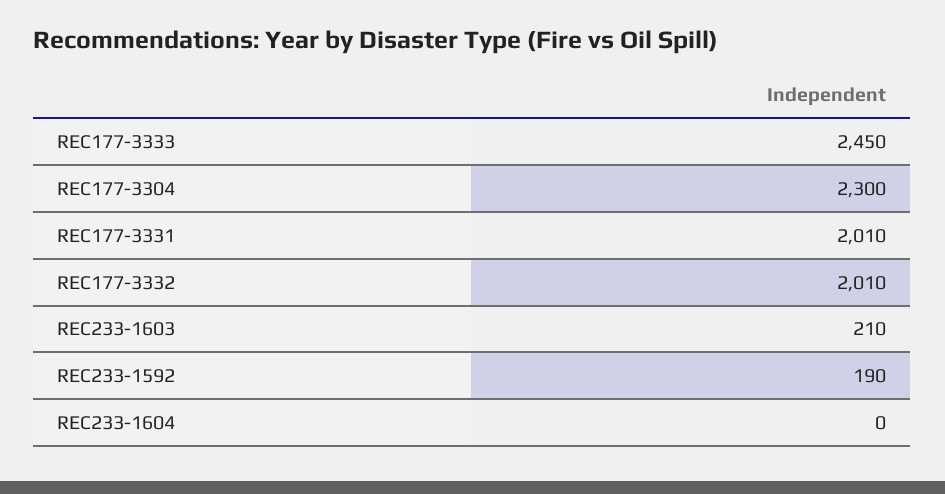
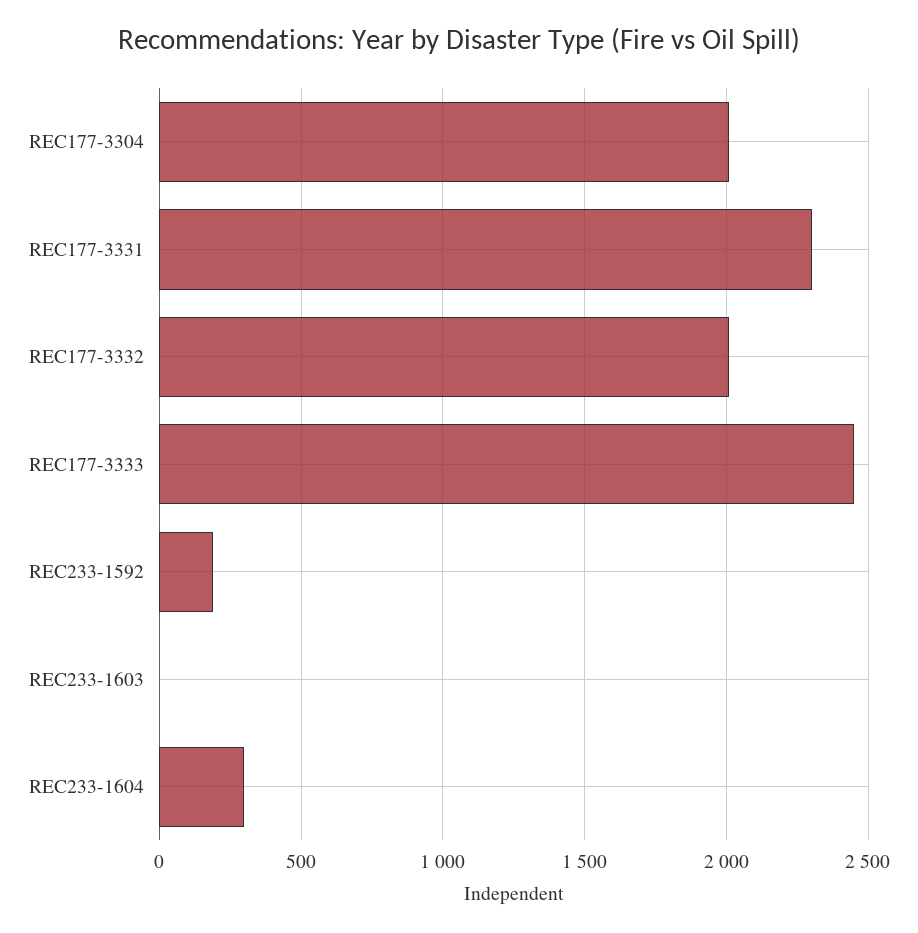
REC177-3304: 2300 -> 2000
REC177-3331: 2010 -> 2300
REC233-1603: 210 -> 0
REC233-1604: 0 -> 300

